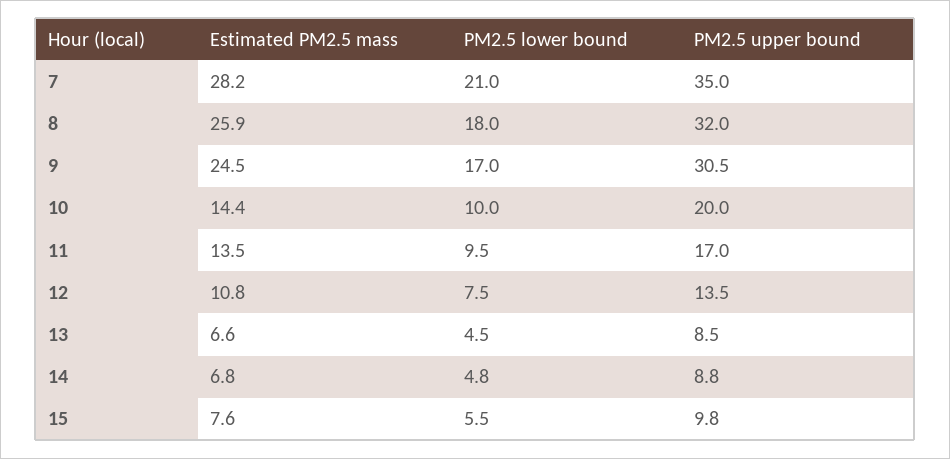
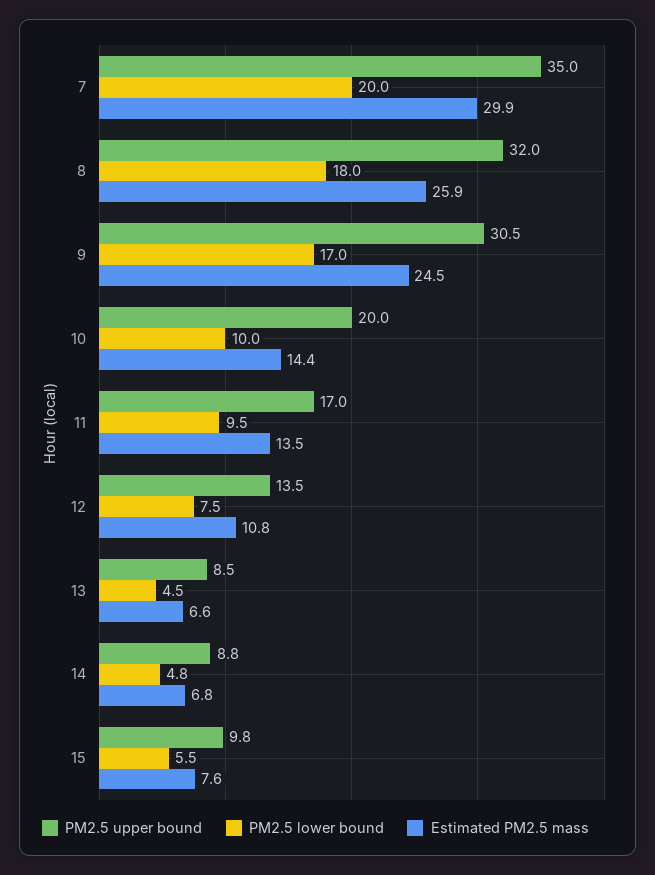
Estimated PM2.5 mass, 7: 28.2 -> 29.9
PM2.5 lower bound, 7: 21 -> 20

